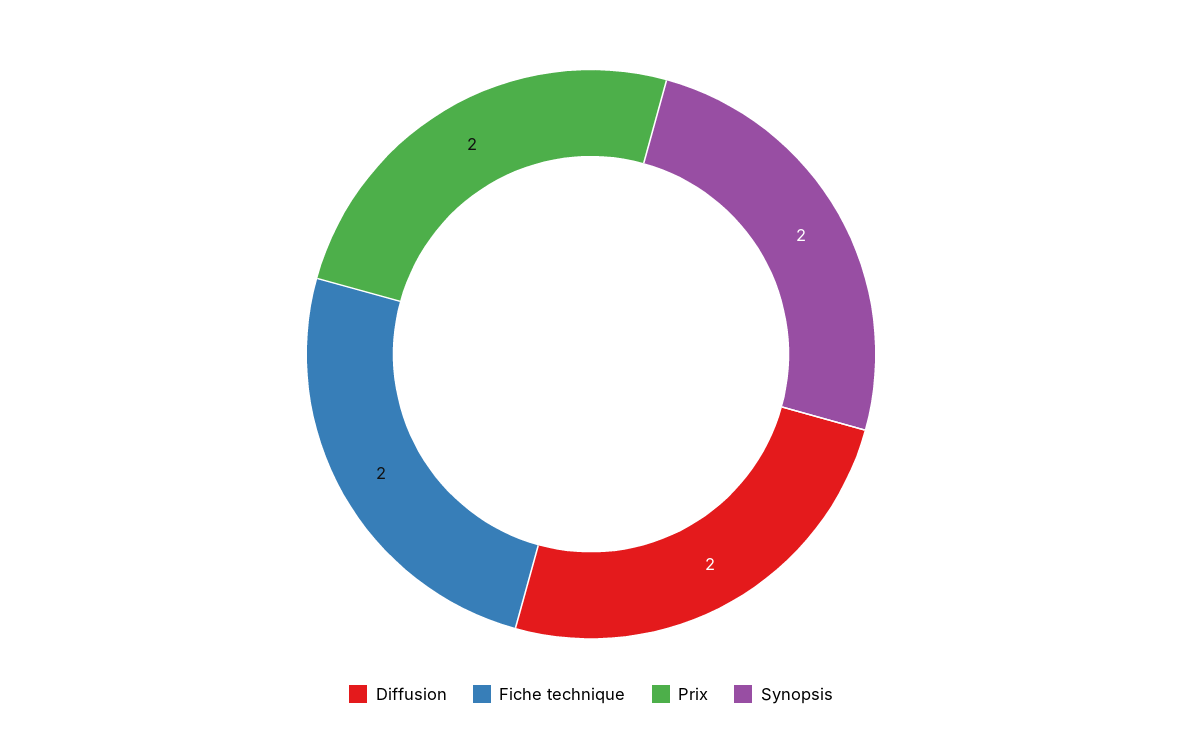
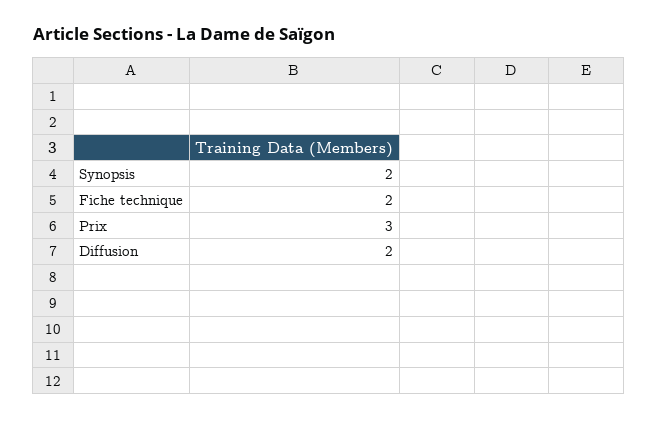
Prix: 2 -> 3

